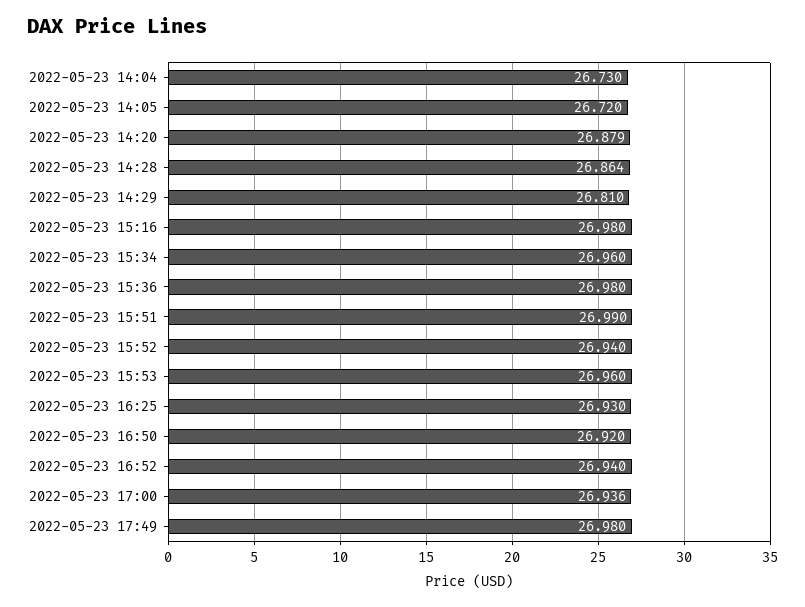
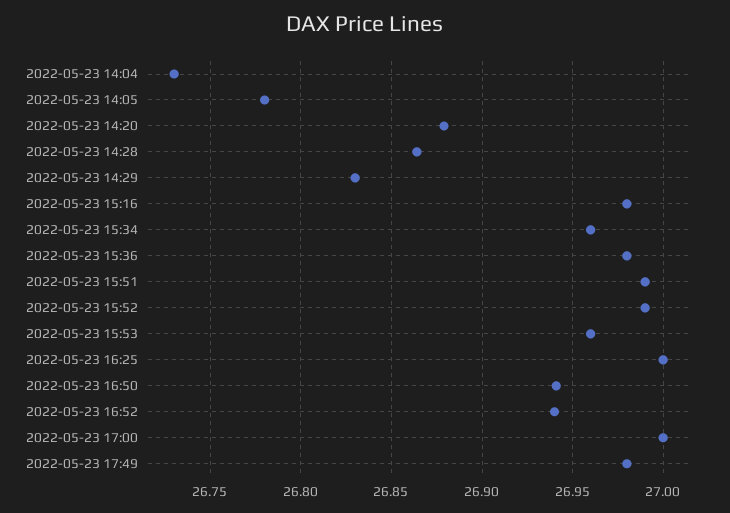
2022-05-23 14:05: 26.72 -> 26.78
2022-05-23 14:29: 26.81 -> 26.83
2022-05-23 15:52: 26.94 -> 26.99
2022-05-23 16:25: 26.93 -> 27
2022-05-23 16:50: 26.92 -> 26.94
2022-05-23 17:00: 26.936 -> 27

